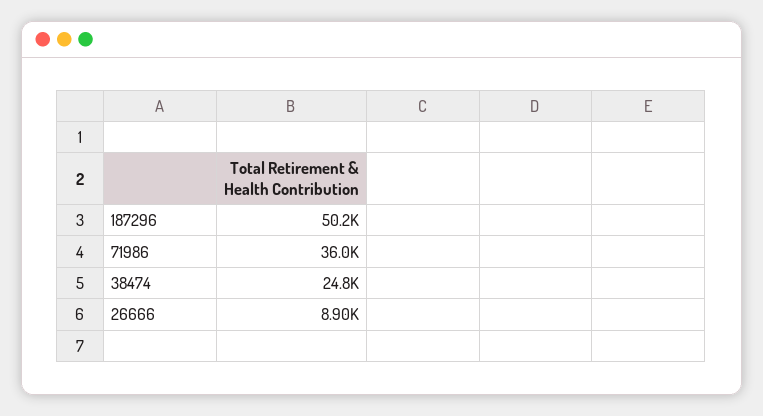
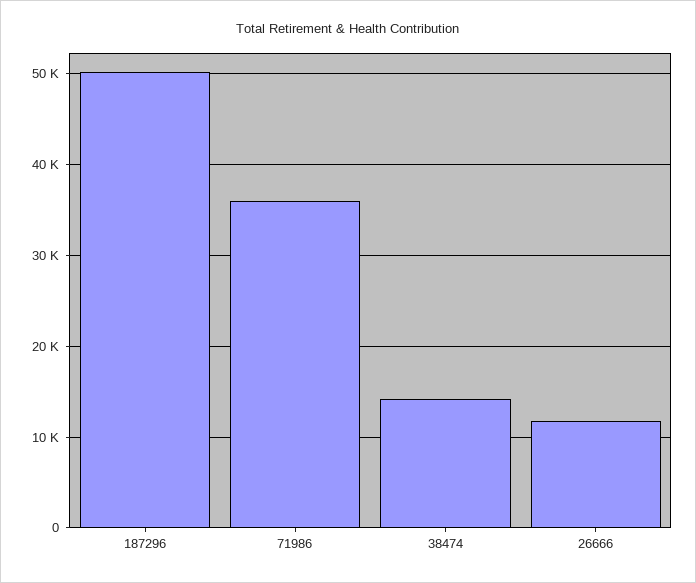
38474: 24800 -> 14000
26666: 8900 -> 12000

